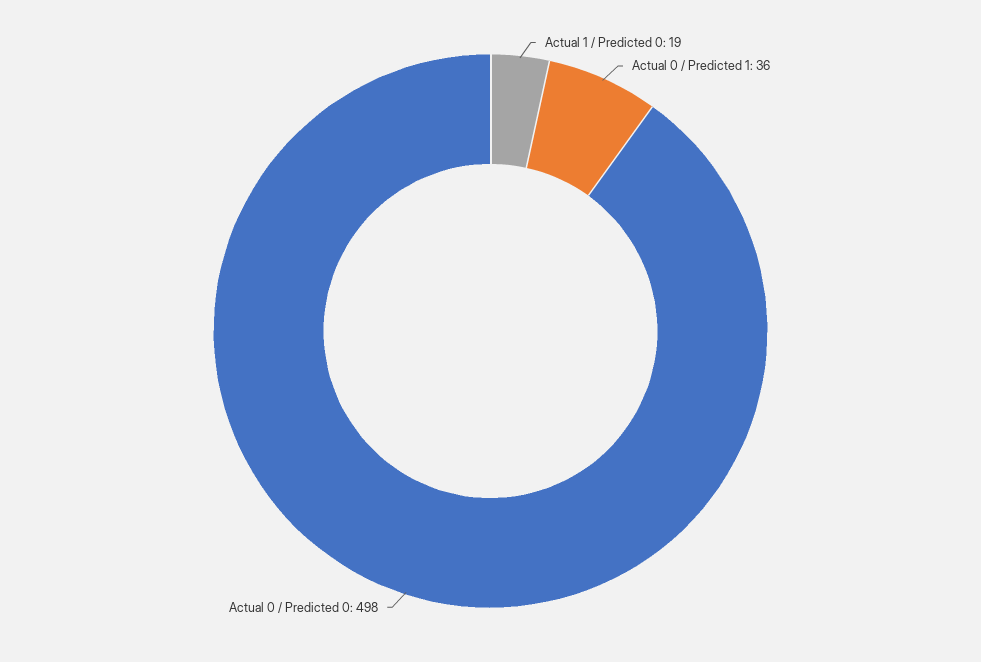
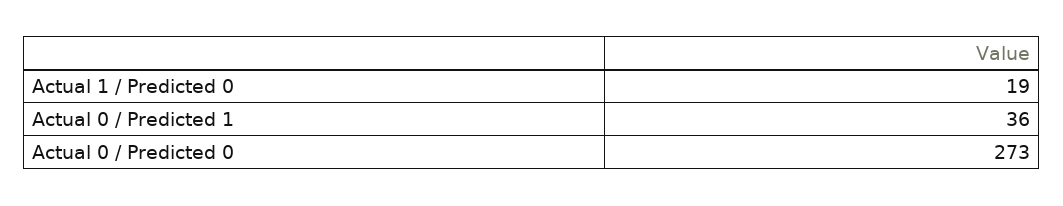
Actual 0 / Predicted 0: 498 -> 273

